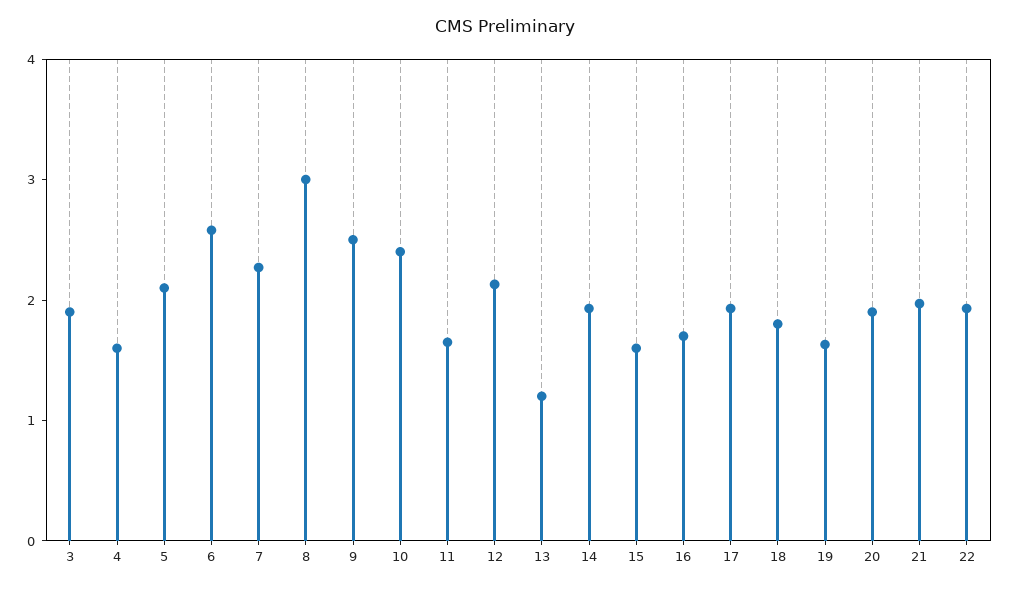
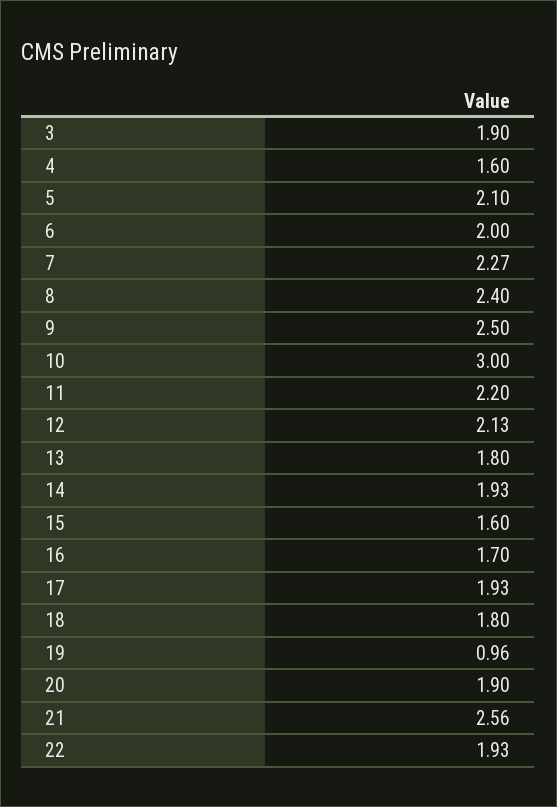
6: 2.6 -> 2
8: 3 -> 2.4
10: 2.4 -> 3
11: 1.6 -> 2.2
13: 1.2 -> 1.8
19: 1.6 -> 0.96
21: 2 -> 2.56

